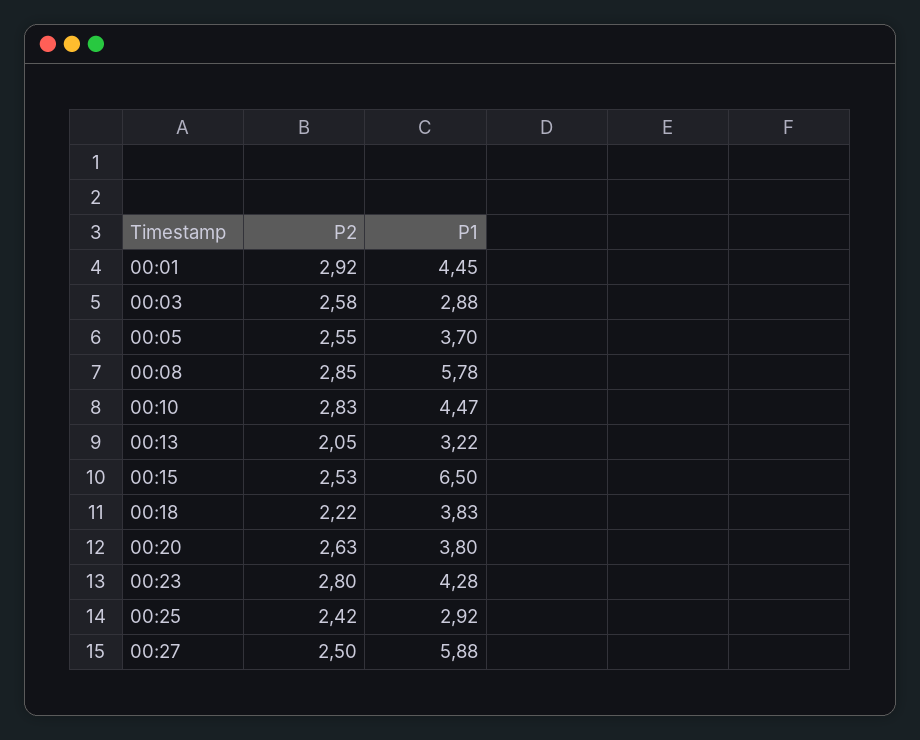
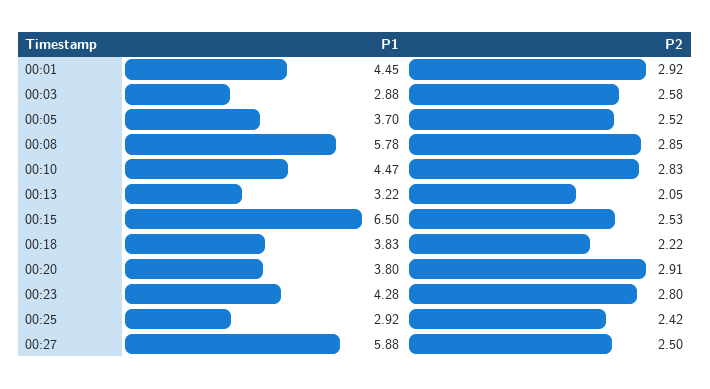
P2, 00:05: 2.55 -> 2.52
P2, 00:20: 2.63 -> 2.91

